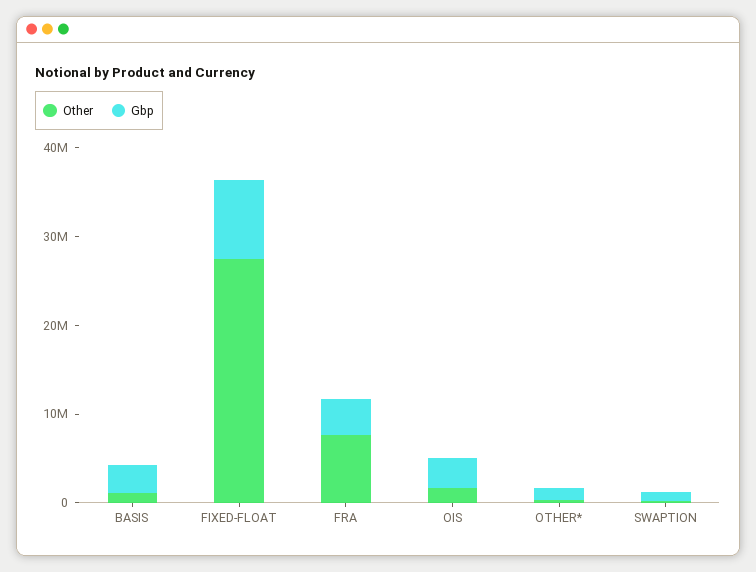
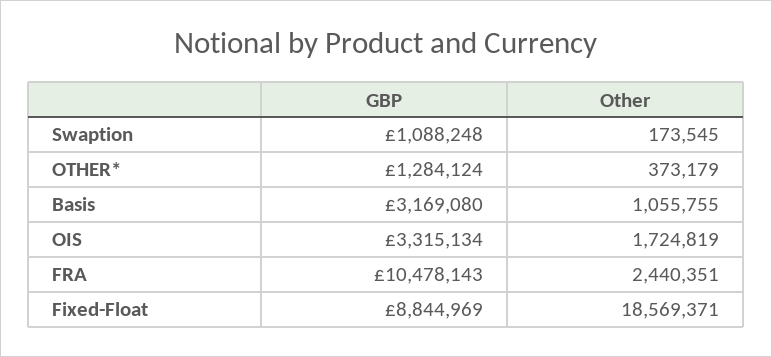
Other, FIXED-FLOAT: 28000000 -> 18569371
Other, FRA: 8000000 -> 2440351
Gbp, FRA: 4000000 -> 10478143

